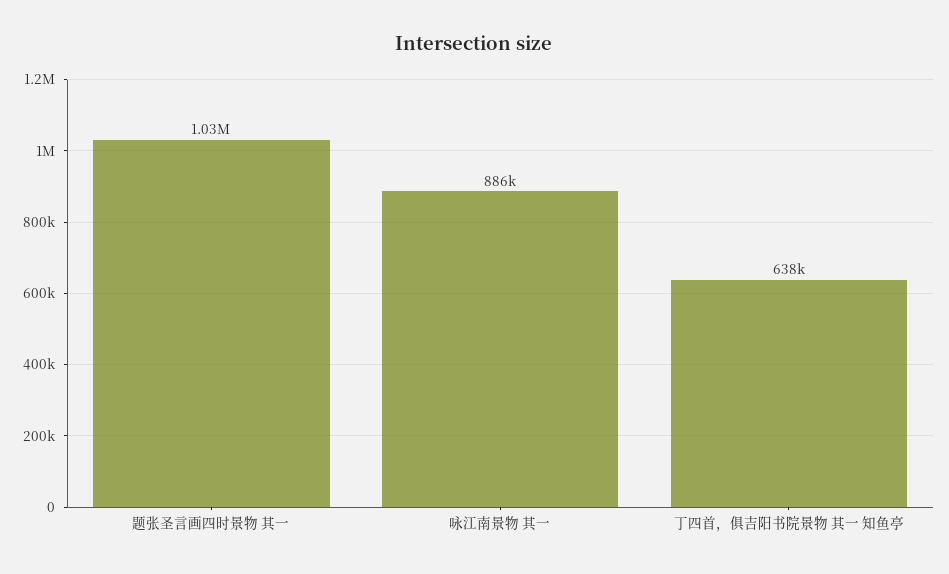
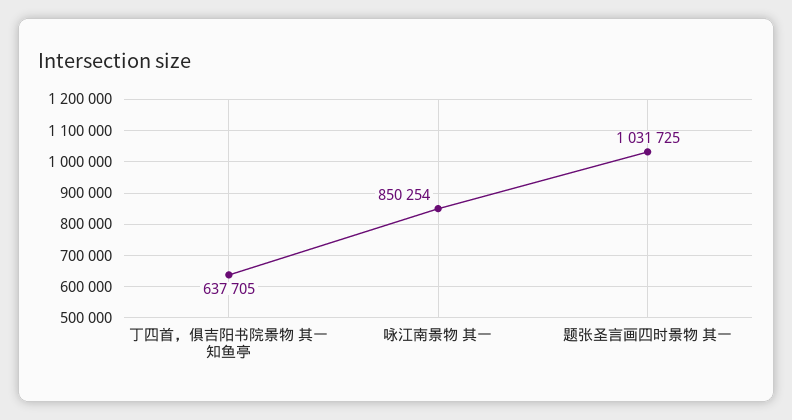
咏江南景物 其一: 886000 -> 850254

